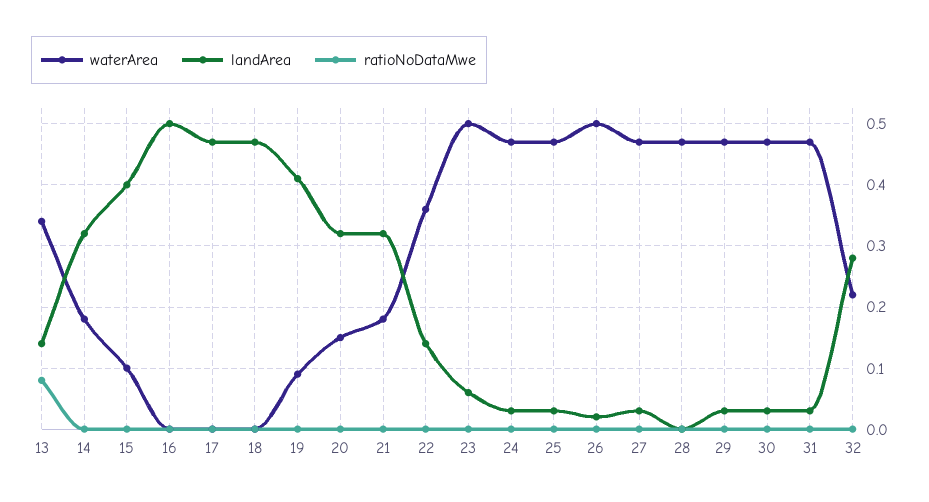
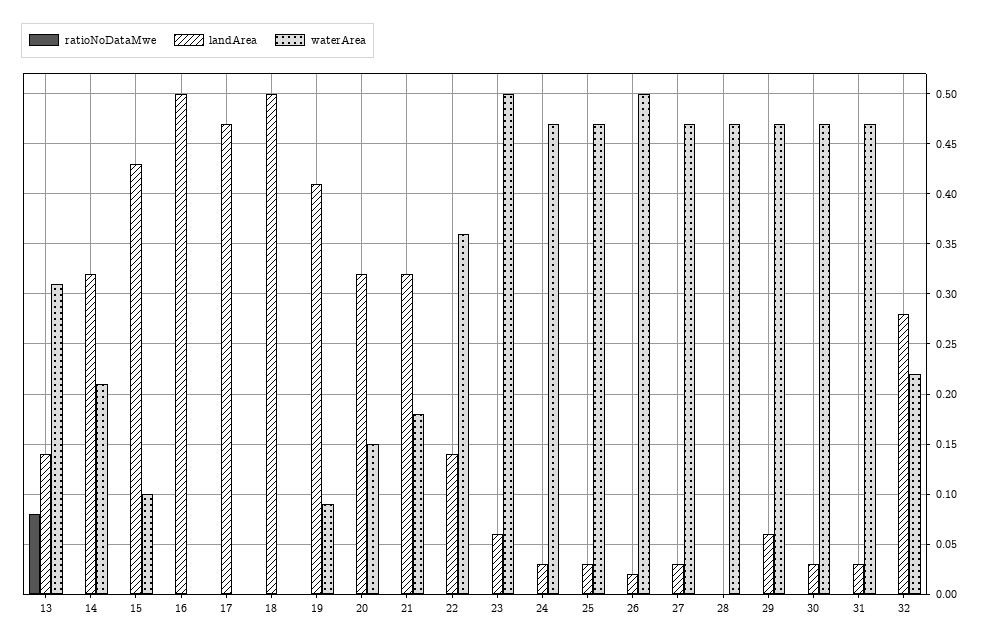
waterArea, 13: 0.34 -> 0.31
waterArea, 14: 0.18 -> 0.21
landArea, 15: 0.4 -> 0.43
landArea, 18: 0.47 -> 0.5
landArea, 29: 0.03 -> 0.06

